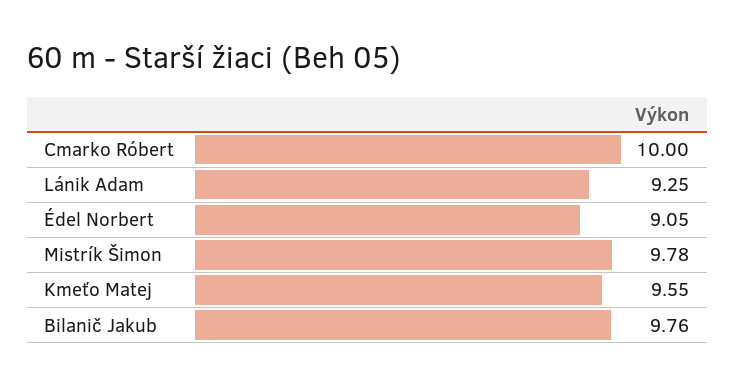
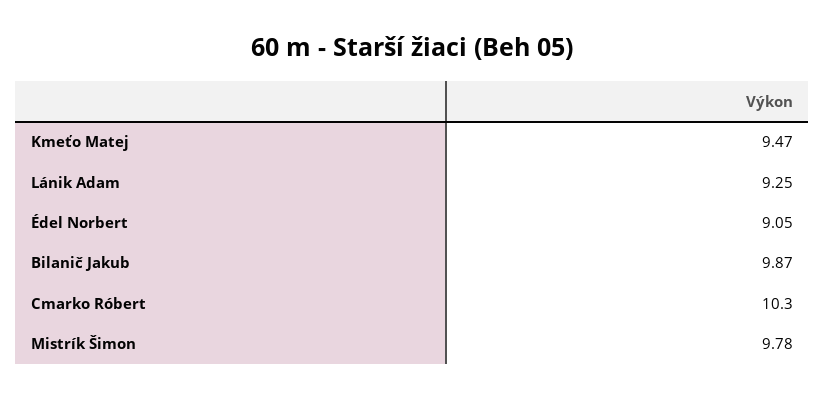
Cmarko Róbert: 10 -> 10.3
Kmeťo Matej: 9.55 -> 9.47
Bilanič Jakub: 9.76 -> 9.87

